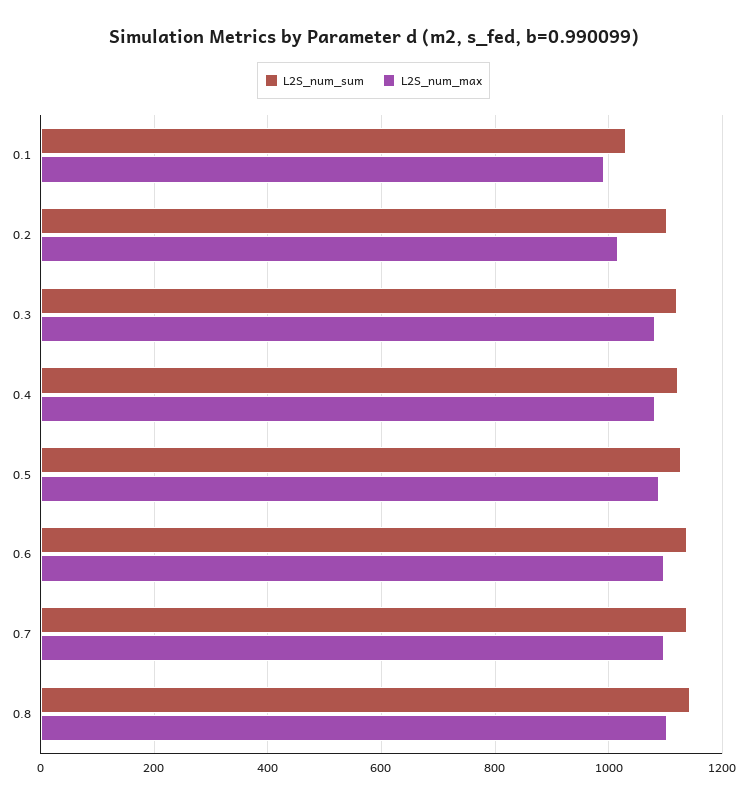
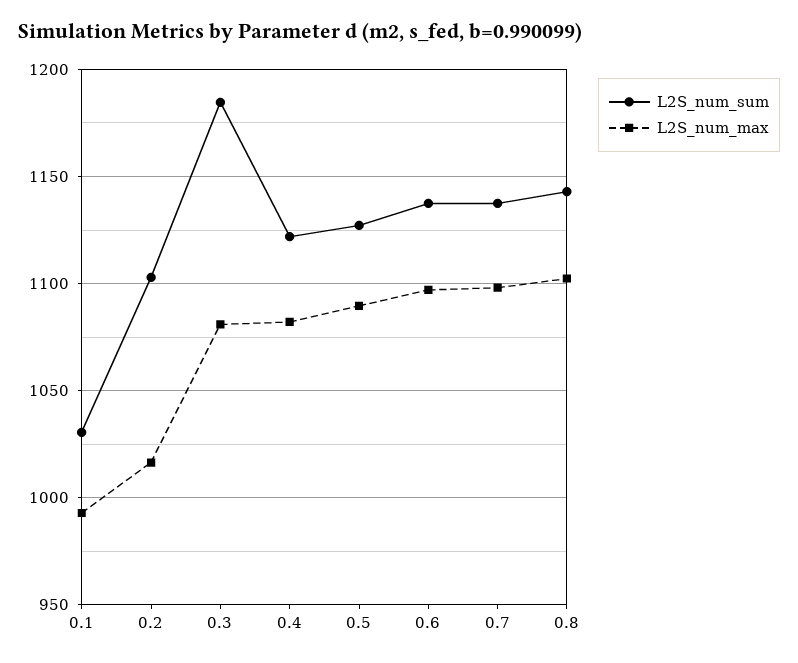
L2S_num_sum, 0.3: 1120 -> 1185

